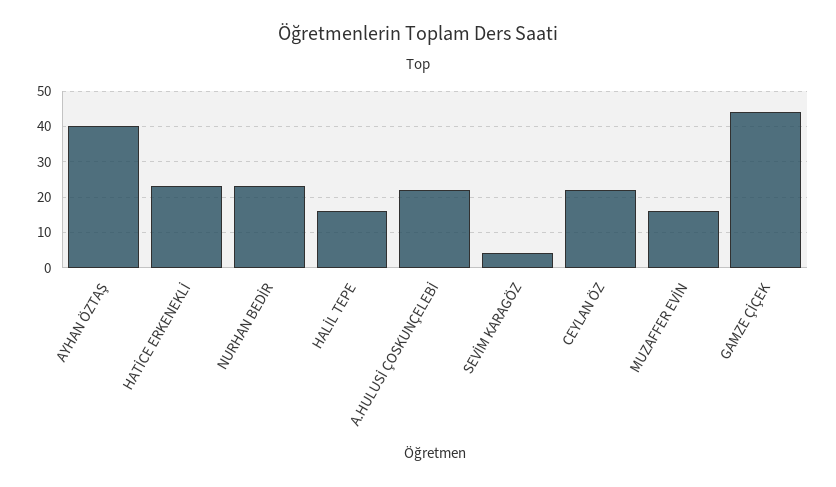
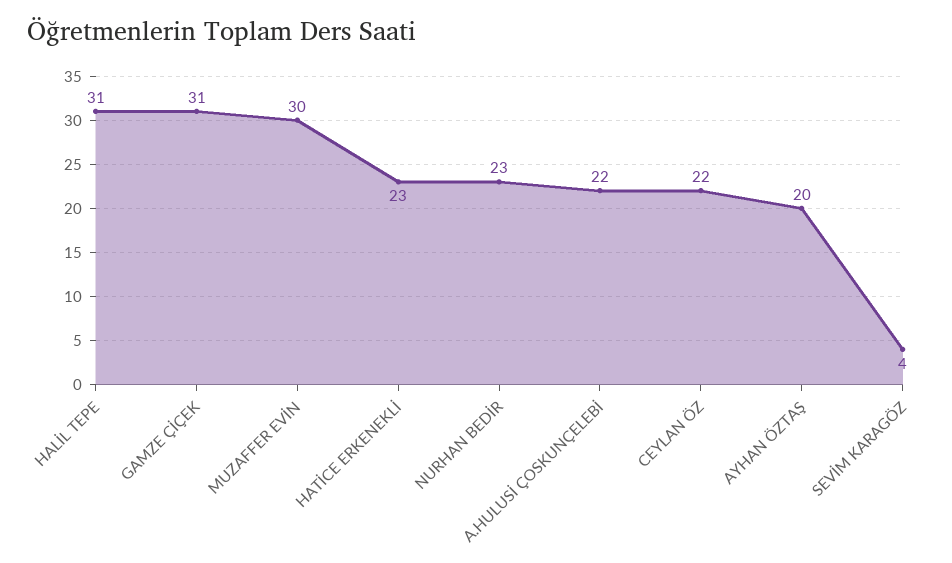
AYHAN ÖZTAŞ: 40 -> 20
HALİL TEPE: 15 -> 31
MUZAFFER EVİN: 15 -> 30
GAMZE ÇİÇEK: 45 -> 31

